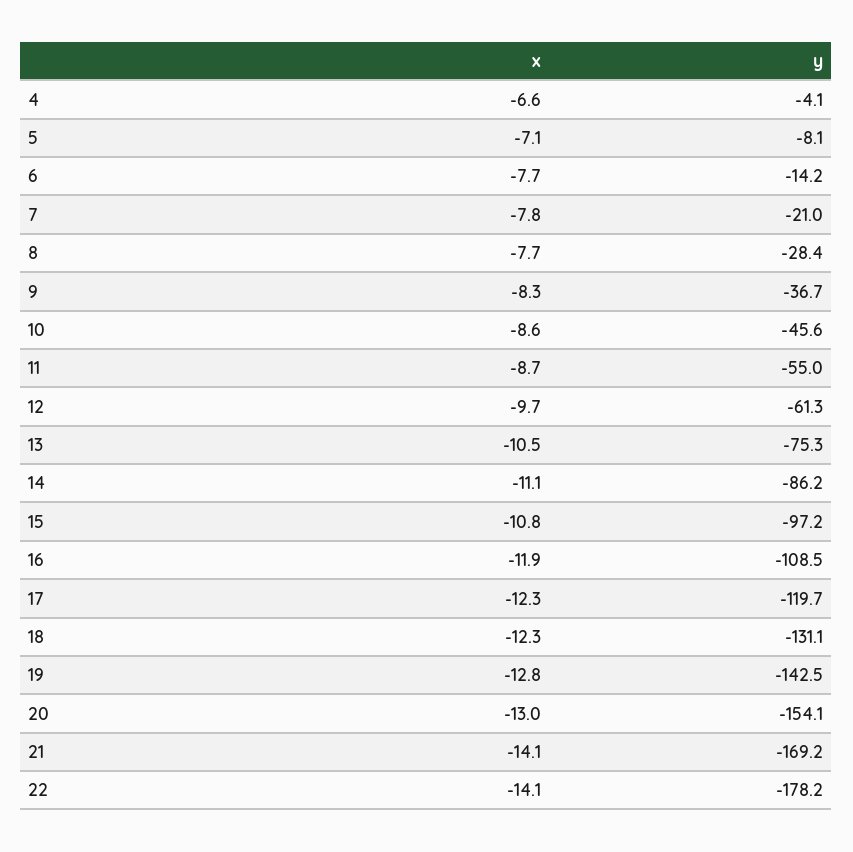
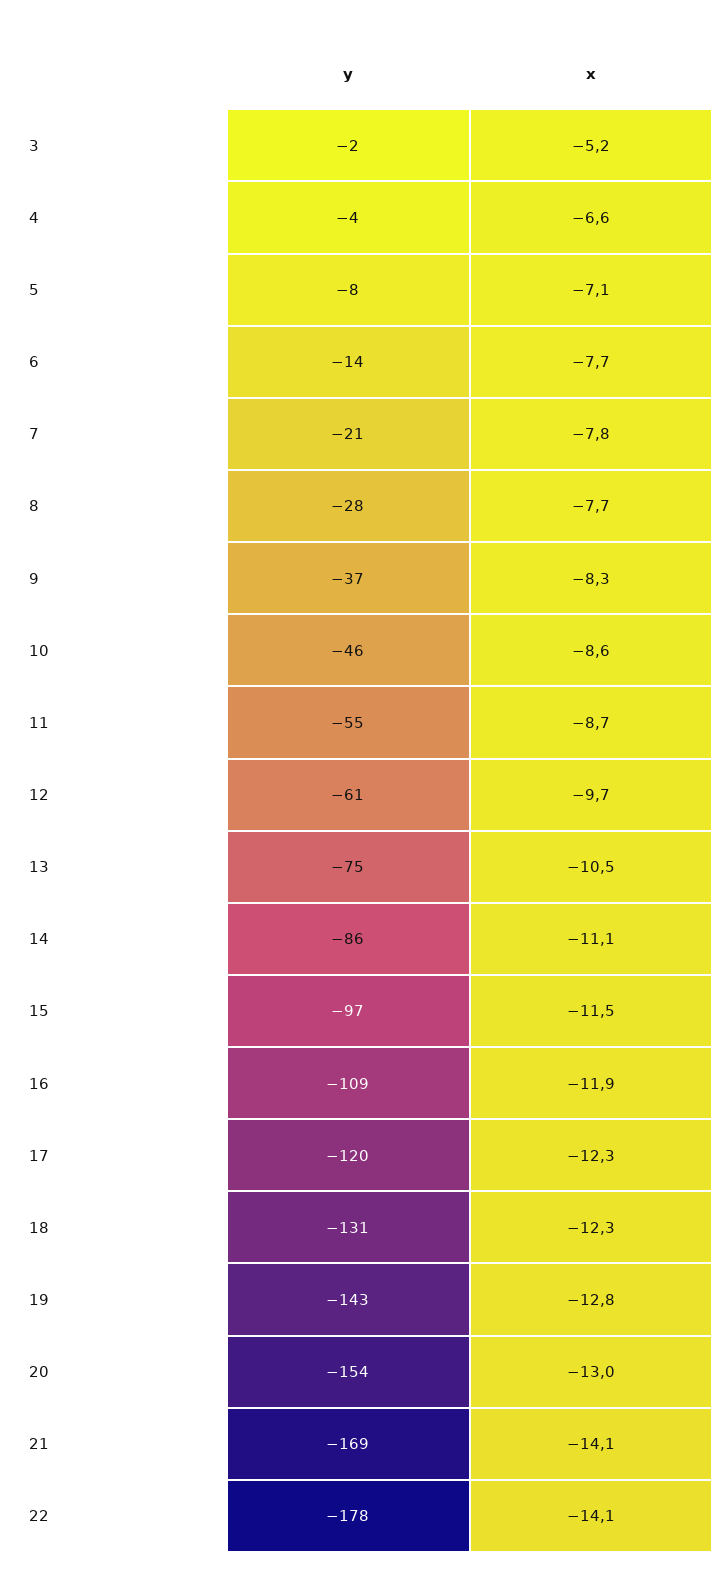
x, 15: -10.8 -> -11.5
y, 3: none -> -2
x, 3: none -> -5.2

